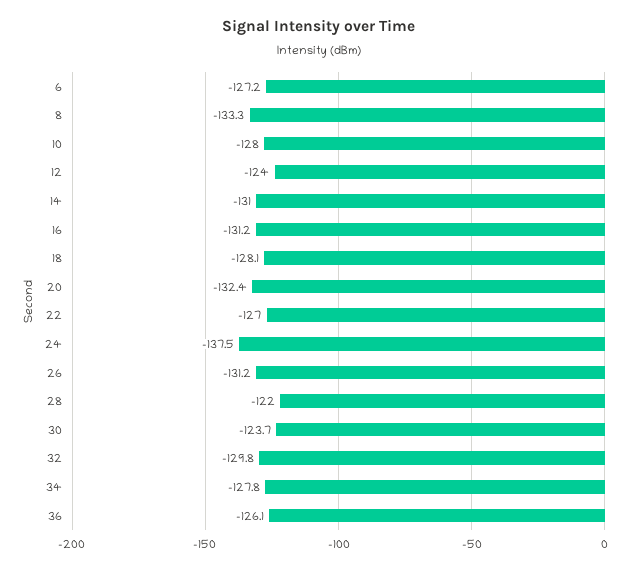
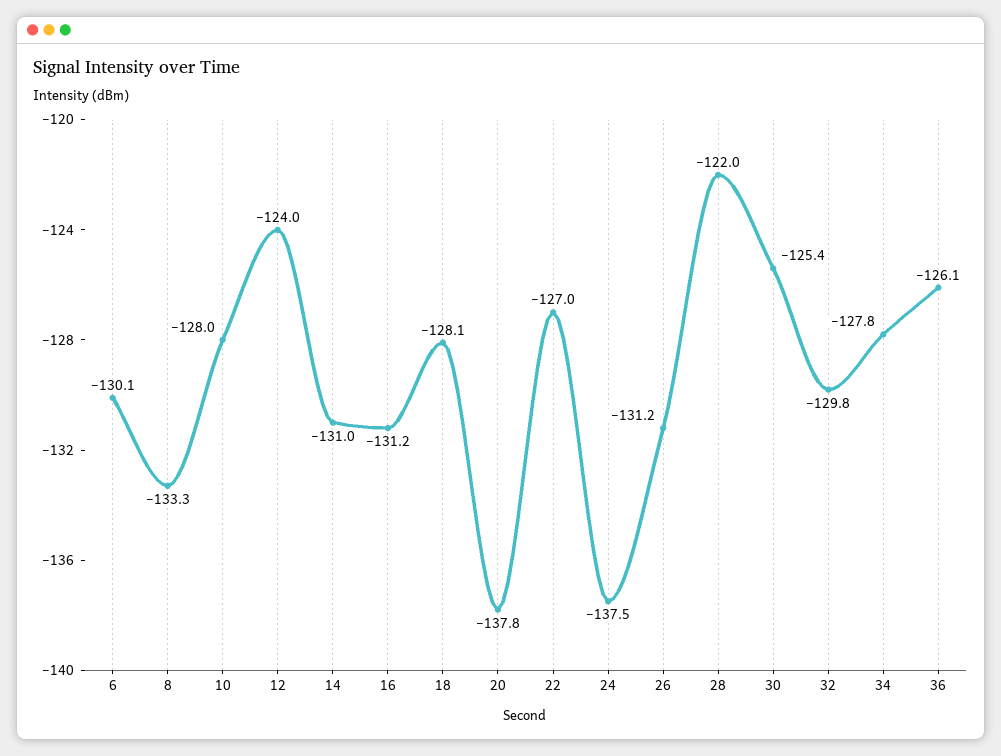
6: -127.2 -> -130.1
20: -132.4 -> -137.8
30: -123.7 -> -125.4

